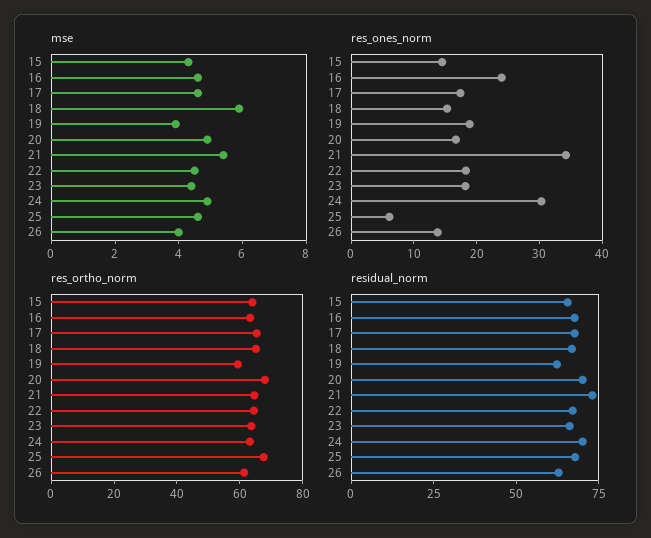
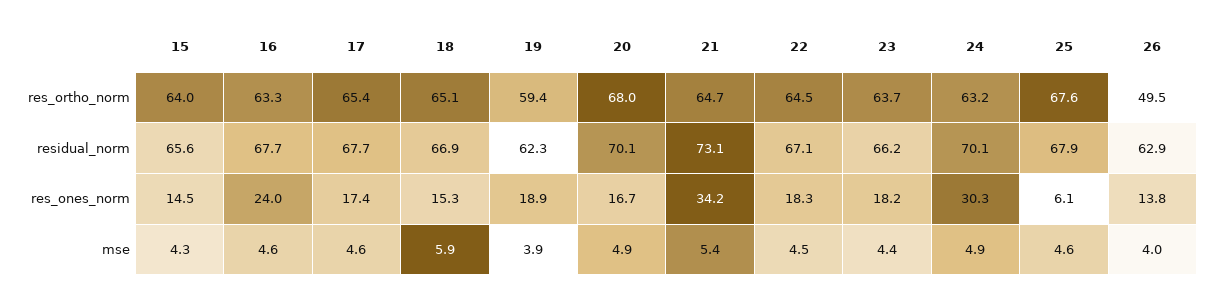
res_ortho_norm, 26: 60 -> 49.5

